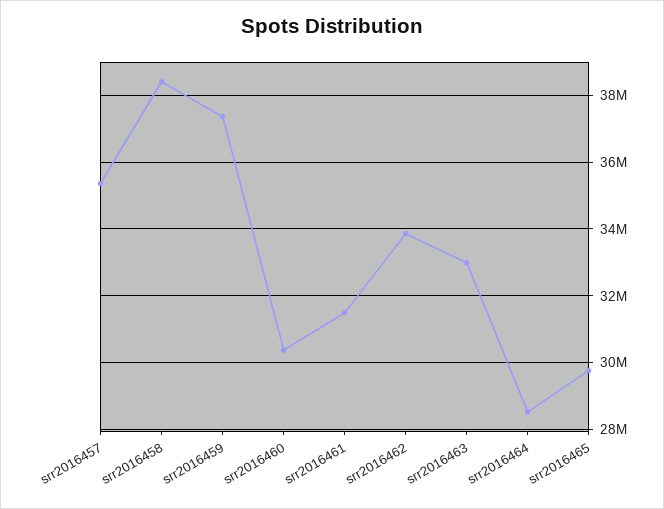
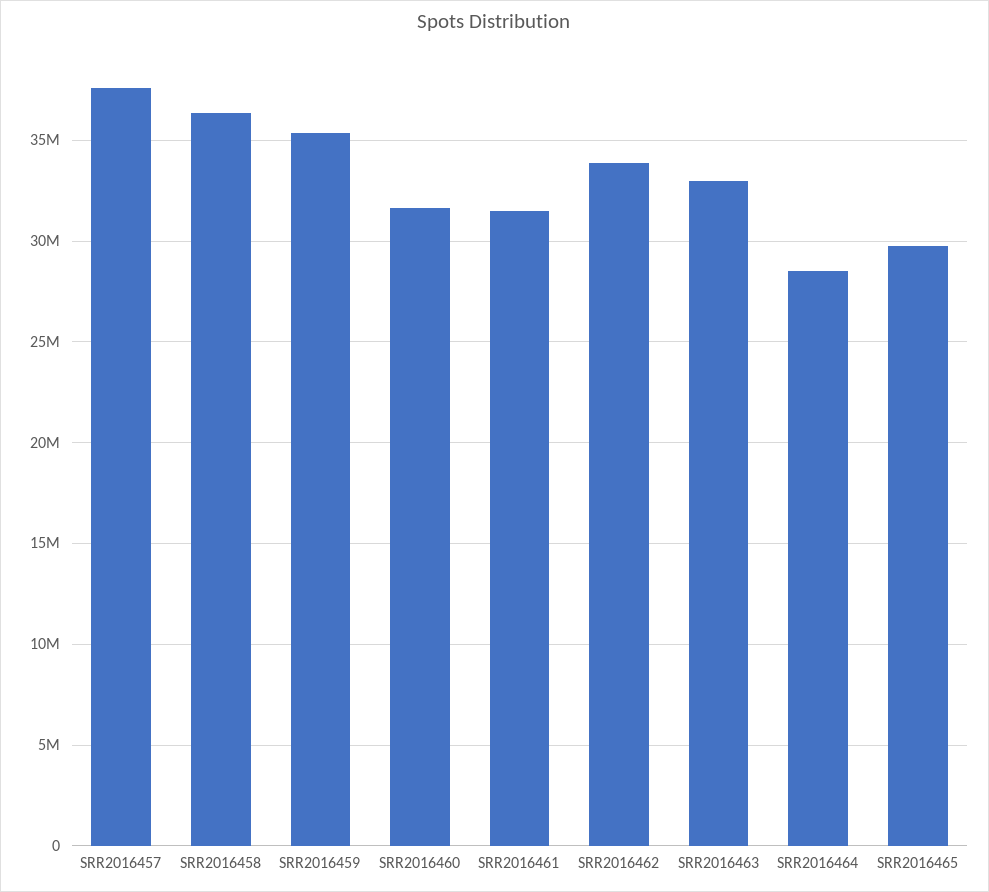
srr2016457: 35400000 -> 37500000
srr2016458: 38400000 -> 36500000
srr2016459: 37400000 -> 35500000
srr2016460: 30400000 -> 31500000

